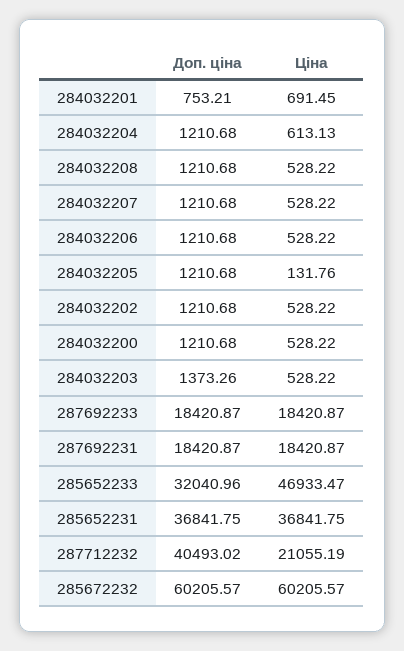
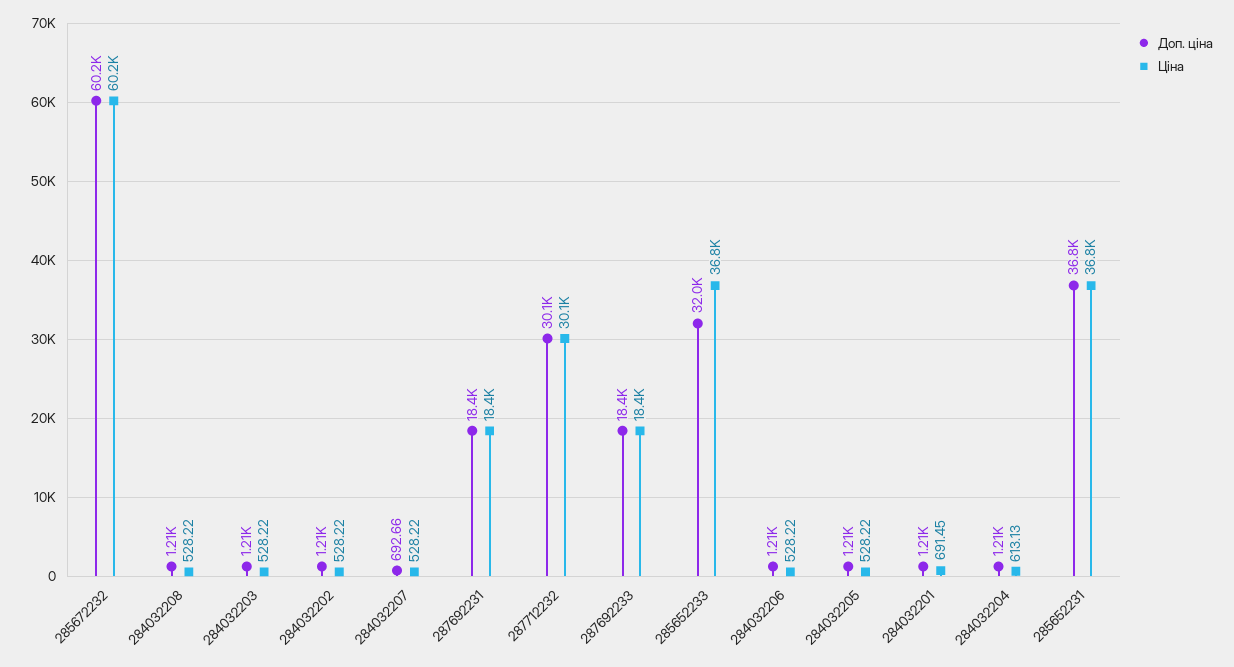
Доп. ціна, 284032201: 753.21 -> 1210
Доп. ціна, 284032207: 1210.68 -> 692.66
Ціна, 284032205: 131.76 -> 528.22
Доп. ціна, 284032200: 1210.68 -> none
Ціна, 284032200: 528.22 -> none
Доп. ціна, 284032203: 1373.26 -> 1210
Ціна, 285652233: 46933.47 -> 36800
Доп. ціна, 287712232: 40493.02 -> 30100
Ціна, 287712232: 21055.19 -> 30100

